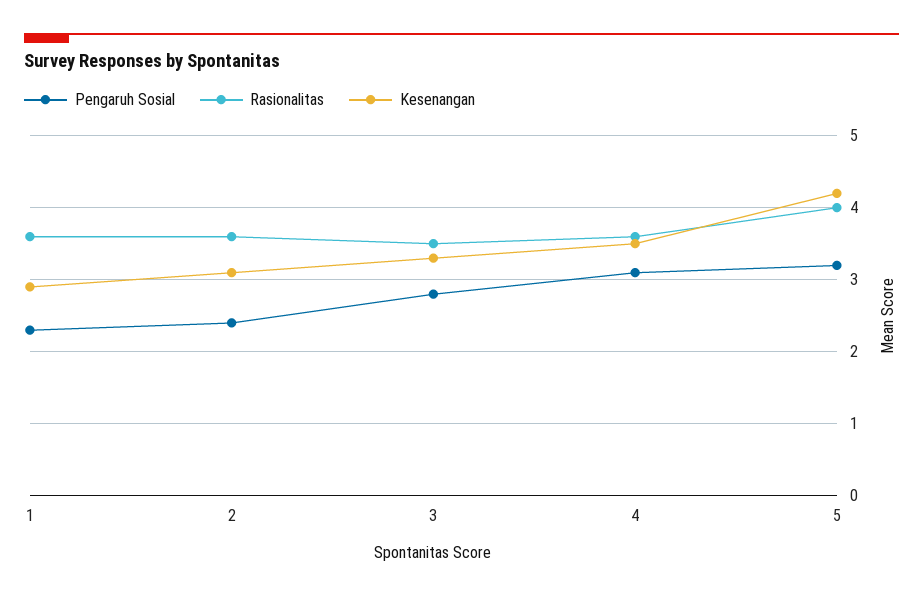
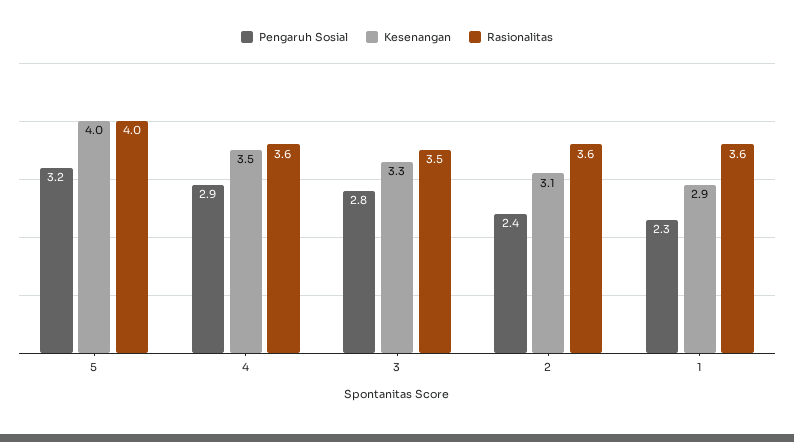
Pengaruh Sosial, 4: 3.1 -> 2.9
Kesenangan, 5: 4.2 -> 4

